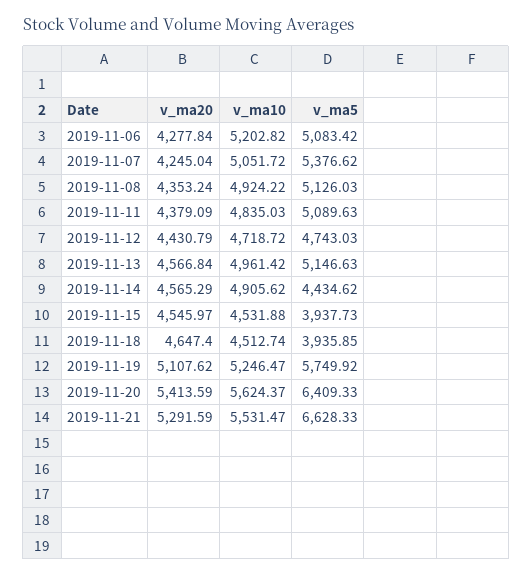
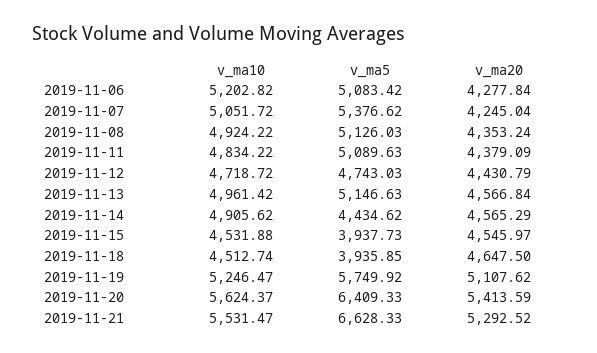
v_ma10, 2019-11-11: 4835.03 -> 4834.22
v_ma20, 2019-11-18: 4647.4 -> 4647.5
v_ma20, 2019-11-21: 5291.59 -> 5292.52

